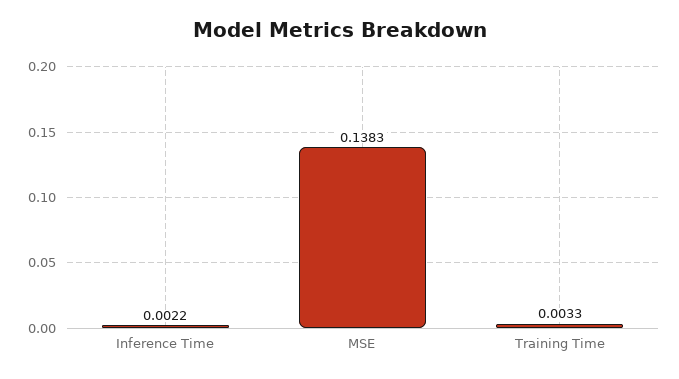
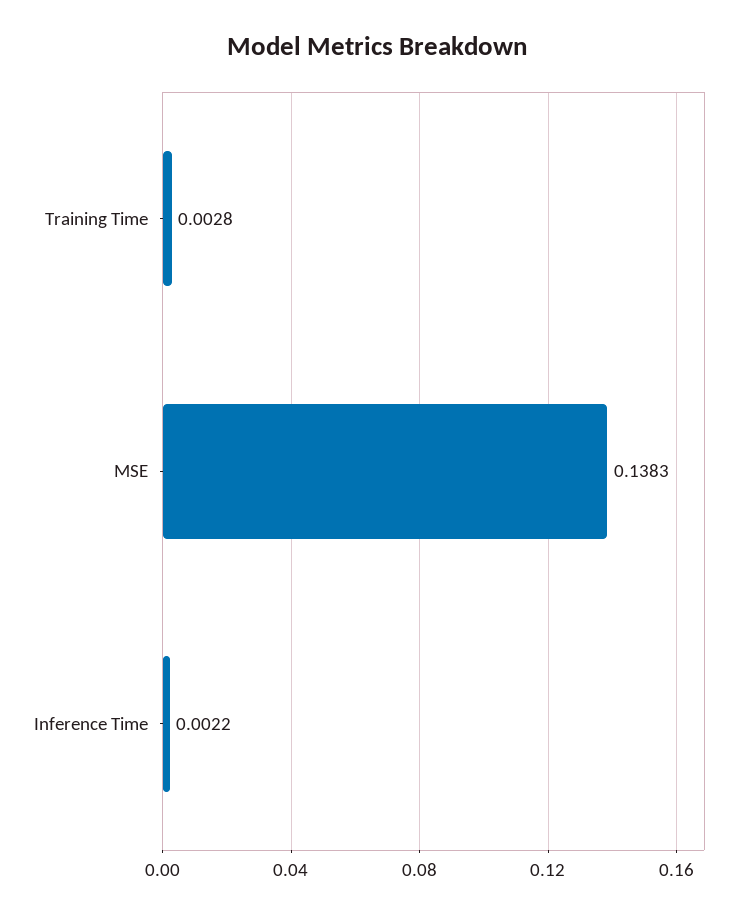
Training Time: 0.0033 -> 0.0028

